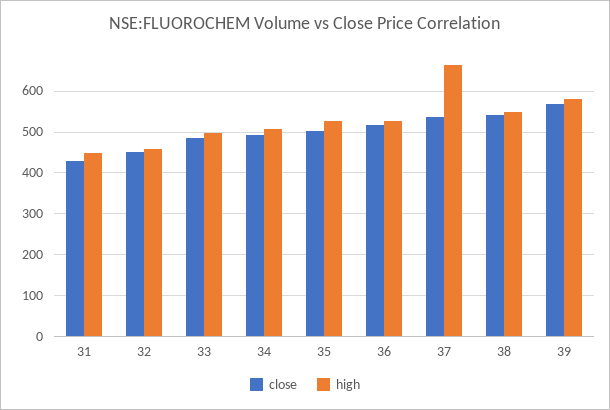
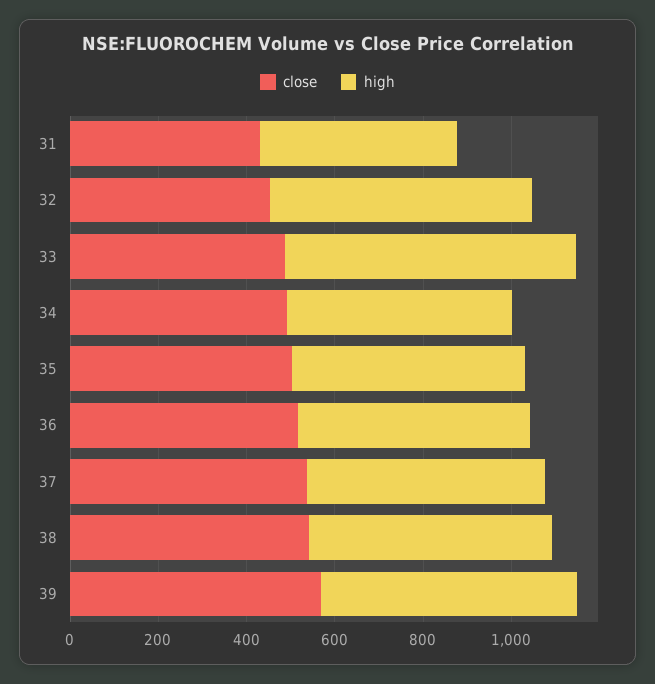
high, 32: 460 -> 600
high, 33: 500 -> 650
high, 37: 660 -> 550

